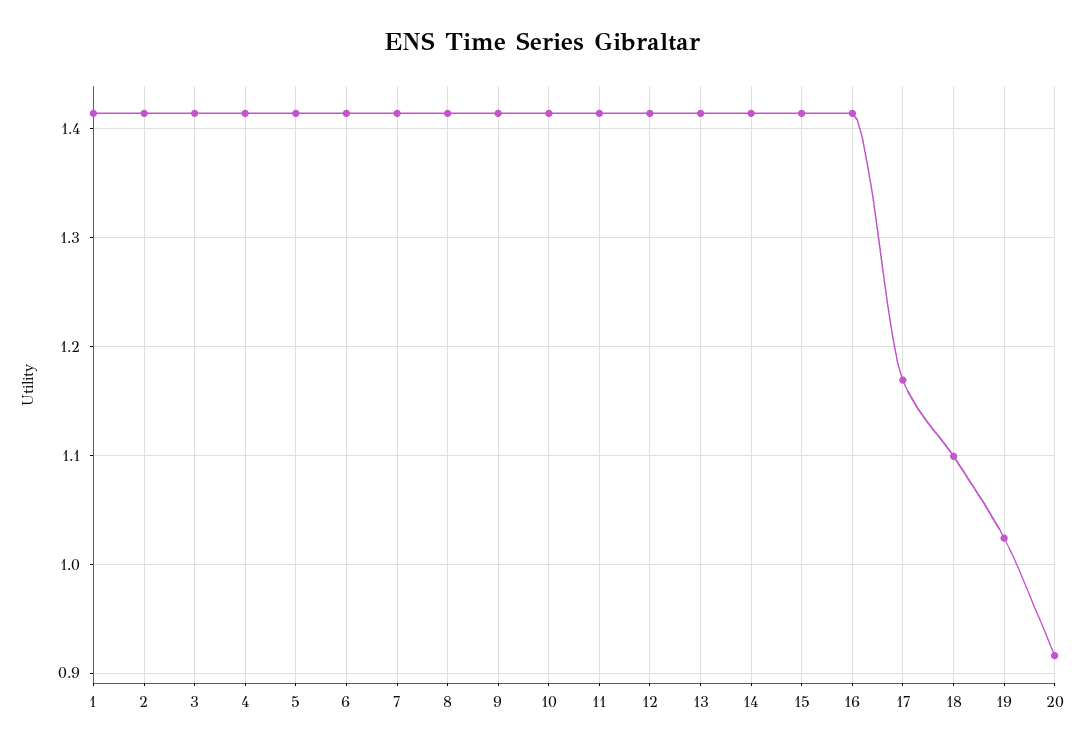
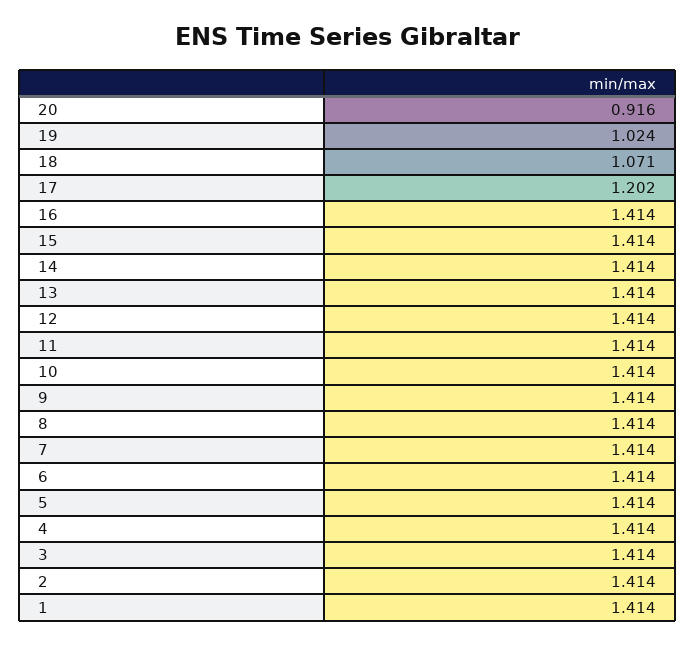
17: 1.17 -> 1.202
18: 1.1 -> 1.071

